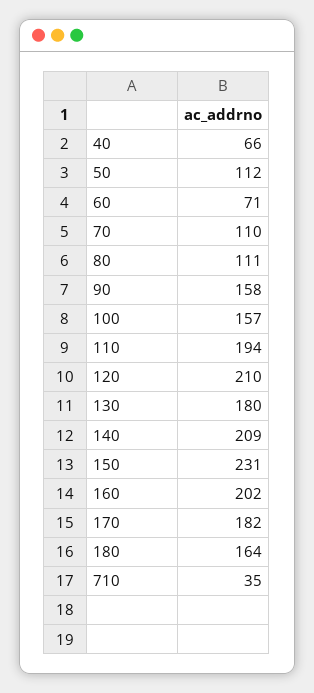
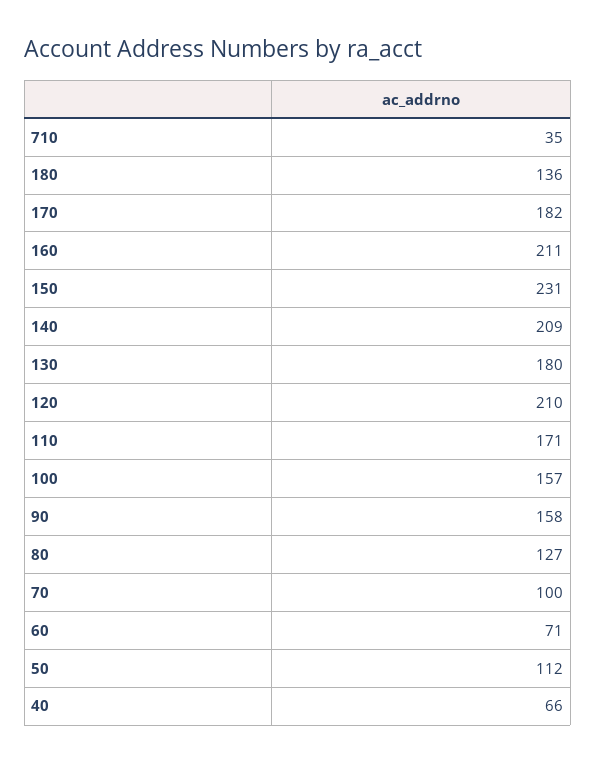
70: 110 -> 100
80: 111 -> 127
110: 194 -> 171
160: 202 -> 211
180: 164 -> 136

